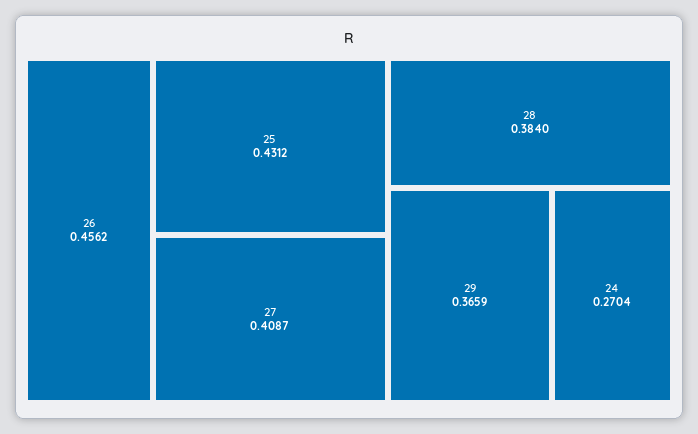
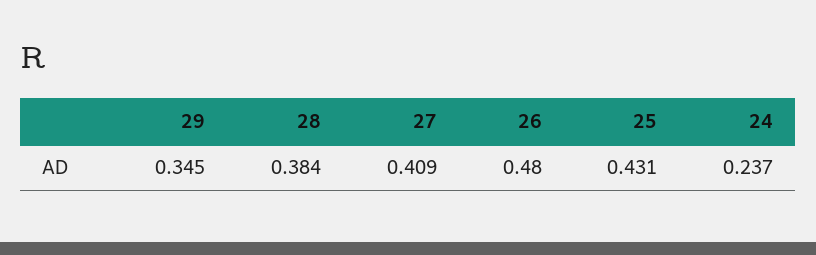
26: 0.4562 -> 0.48
29: 0.3659 -> 0.345
24: 0.2704 -> 0.237

